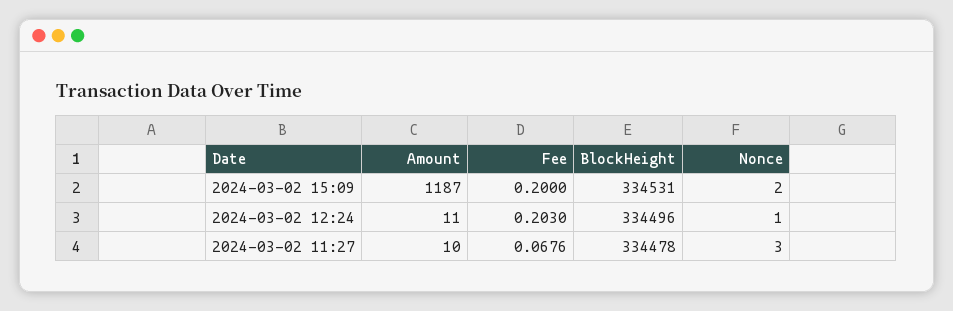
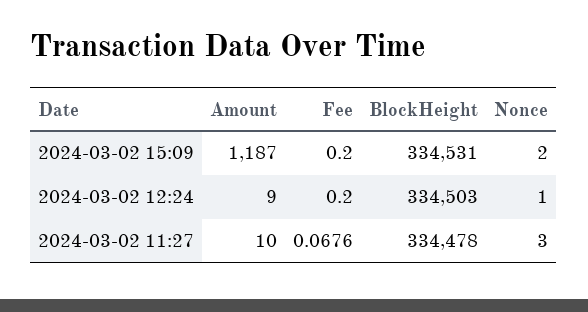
Amount, 2024-03-02 12:24: 11 -> 9
Fee, 2024-03-02 12:24: 0.203 -> 0.2
BlockHeight, 2024-03-02 12:24: 334496 -> 334503

